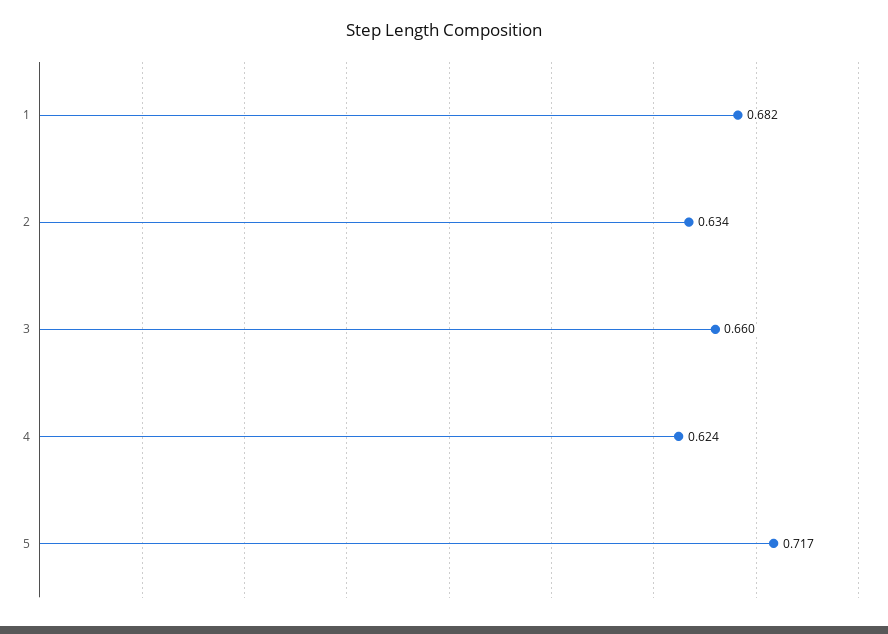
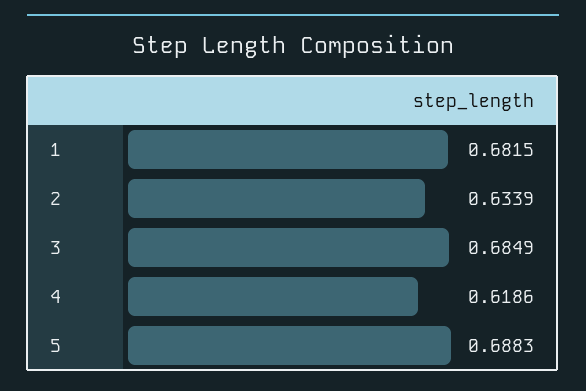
3: 0.66 -> 0.6849
4: 0.624 -> 0.6186
5: 0.717 -> 0.6883

